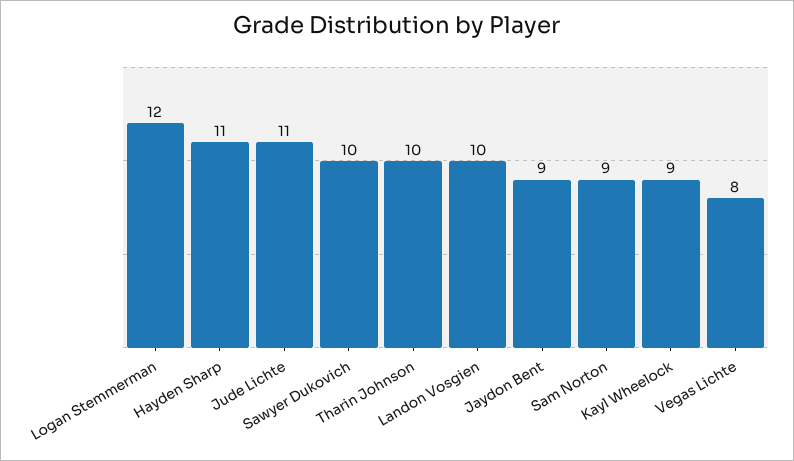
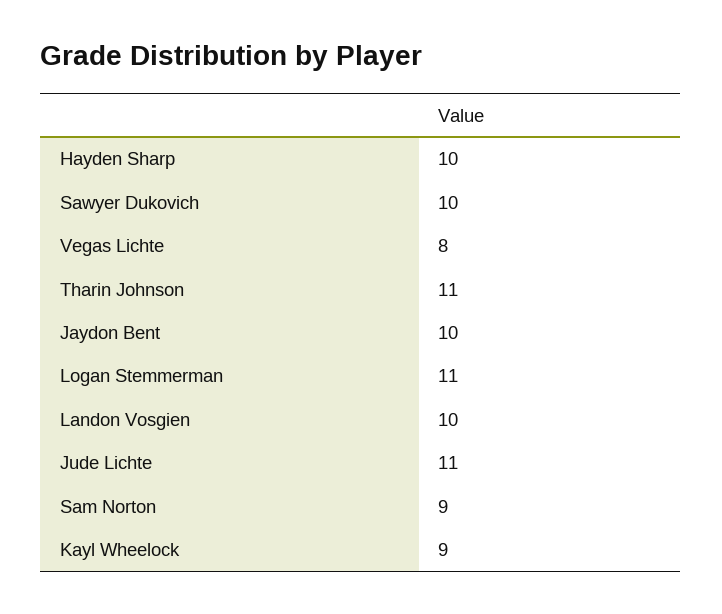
Logan Stemmerman: 12 -> 11
Hayden Sharp: 11 -> 10
Tharin Johnson: 10 -> 11
Jaydon Bent: 9 -> 10

